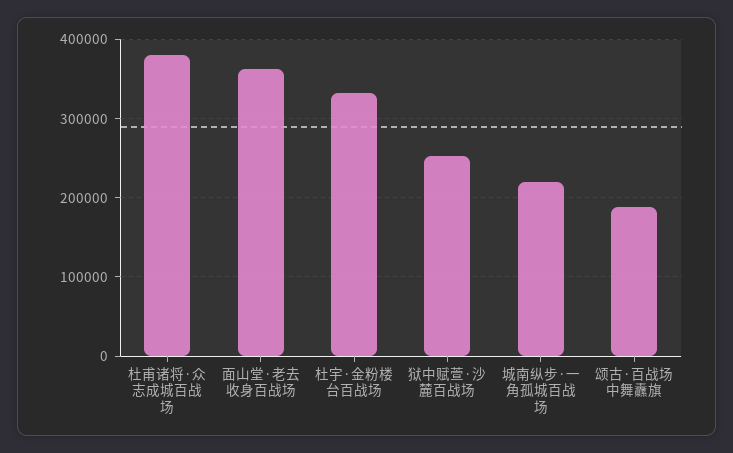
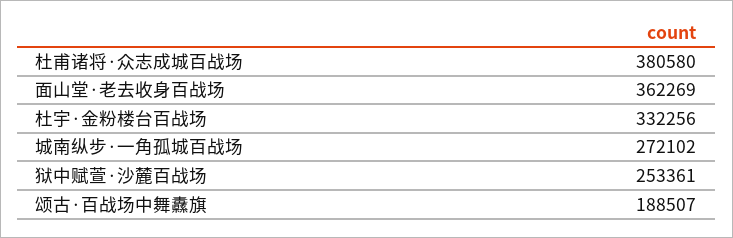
城南纵步·一角孤城百战场: 220000 -> 272102

